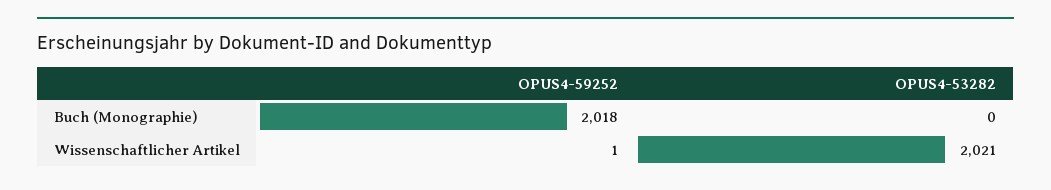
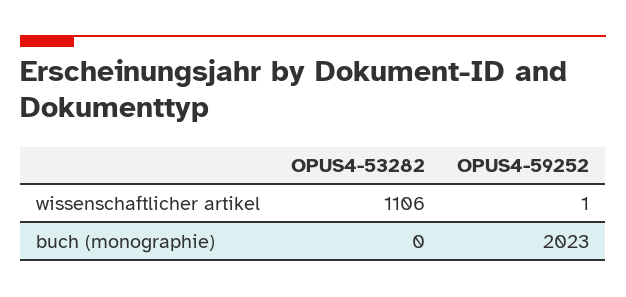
OPUS4-59252, Buch (Monographie): 2018 -> 2023
OPUS4-53282, Wissenschaftlicher Artikel: 2021 -> 1106

